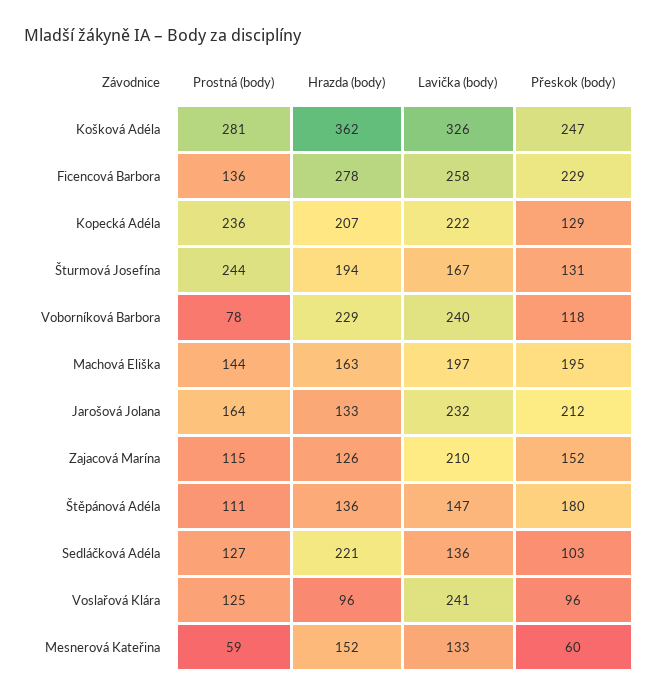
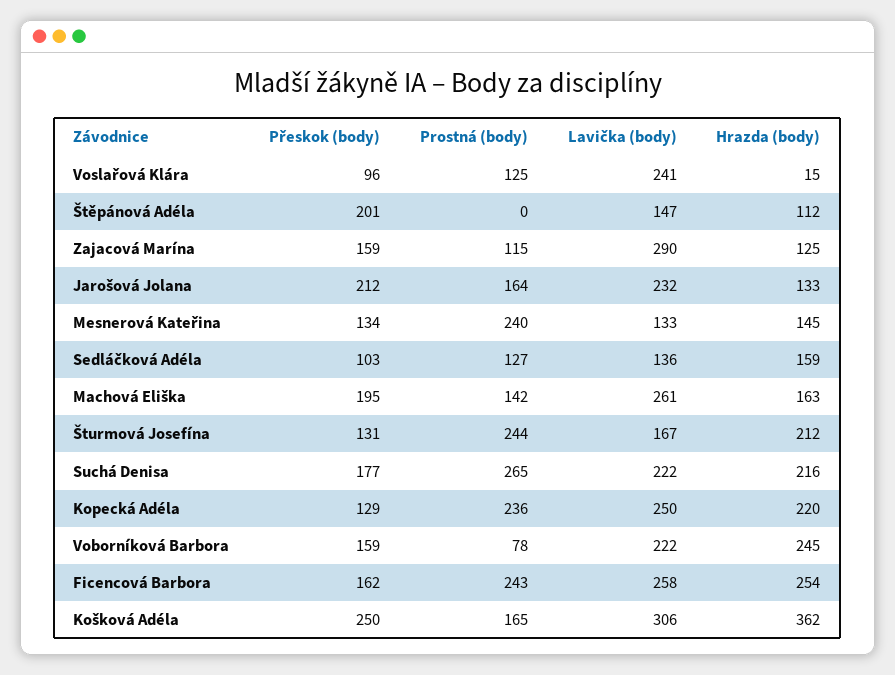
Prostná (body), Košková Adéla: 281 -> 165
Lavička (body), Košková Adéla: 326 -> 306
Přeskok (body), Košková Adéla: 247 -> 250
Prostná (body), Ficencová Barbora: 136 -> 243
Hrazda (body), Ficencová Barbora: 278 -> 254
Přeskok (body), Ficencová Barbora: 229 -> 162
Hrazda (body), Kopecká Adéla: 207 -> 220
Lavička (body), Kopecká Adéla: 222 -> 250
Hrazda (body), Šturmová Josefína: 194 -> 212
Hrazda (body), Voborníková Barbora: 229 -> 245
Lavička (body), Voborníková Barbora: 240 -> 222
Přeskok (body), Voborníková Barbora: 118 -> 159
Prostná (body), Machová Eliška: 144 -> 142
Lavička (body), Machová Eliška: 197 -> 261
Hrazda (body), Zajacová Marína: 126 -> 125
Lavička (body), Zajacová Marína: 210 -> 290
Přeskok (body), Zajacová Marína: 152 -> 159
Prostná (body), Štěpánová Adéla: 111 -> 0
Hrazda (body), Štěpánová Adéla: 136 -> 112
Přeskok (body), Štěpánová Adéla: 180 -> 201
Hrazda (body), Sedláčková Adéla: 221 -> 159
Hrazda (body), Voslařová Klára: 96 -> 15
Prostná (body), Mesnerová Kateřina: 59 -> 240
Hrazda (body), Mesnerová Kateřina: 152 -> 145
Přeskok (body), Mesnerová Kateřina: 60 -> 134
Přeskok (body), Suchá Denisa: none -> 177
Prostná (body), Suchá Denisa: none -> 265
Lavička (body), Suchá Denisa: none -> 222
Hrazda (body), Suchá Denisa: none -> 216

